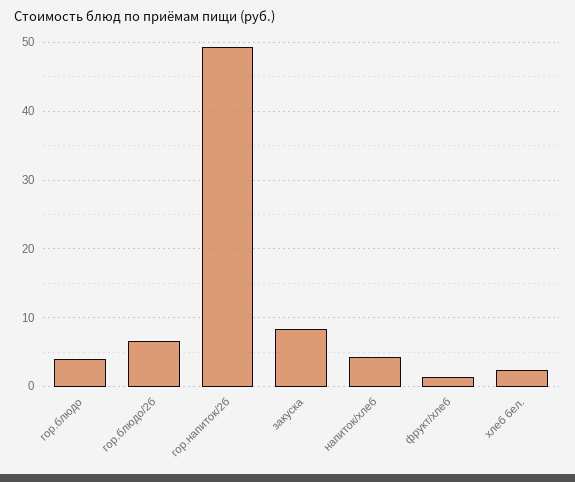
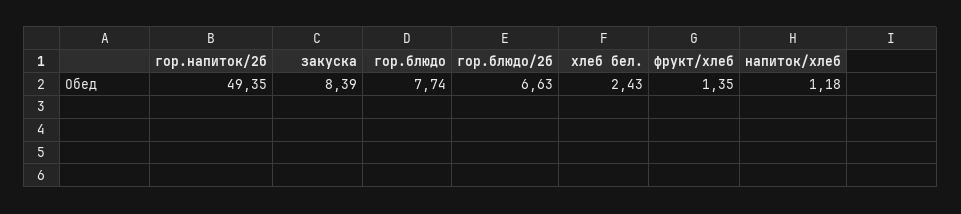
гор.блюдо: 4 -> 7.74
напиток/хлеб: 4 -> 1.18

